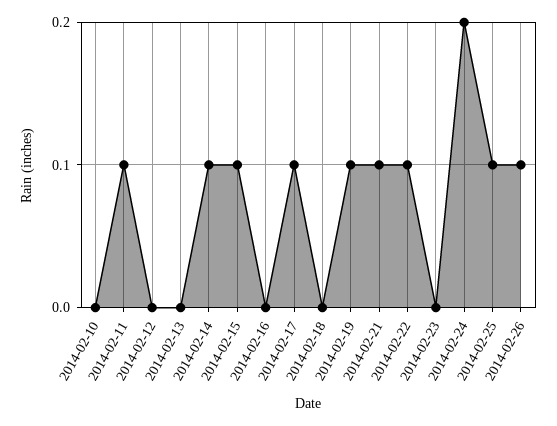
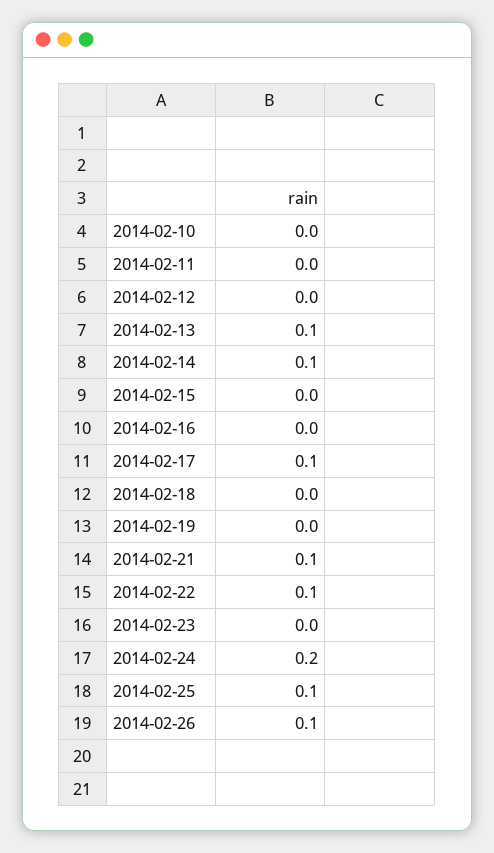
2014-02-11: 0.1 -> 0
2014-02-13: 0 -> 0.1
2014-02-15: 0.1 -> 0
2014-02-19: 0.1 -> 0

